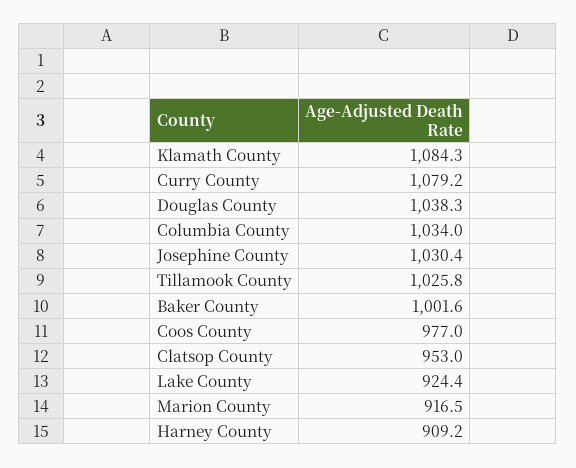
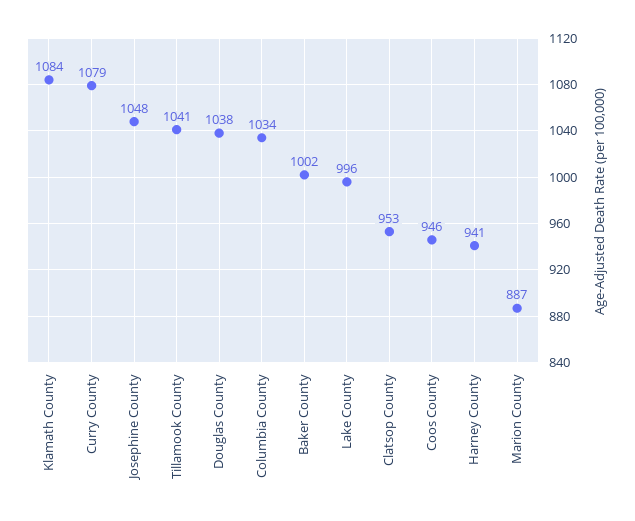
Josephine County: 1030.4 -> 1048
Tillamook County: 1025.8 -> 1041
Coos County: 977 -> 946
Lake County: 924.4 -> 996
Marion County: 916.5 -> 887
Harney County: 909.2 -> 941

